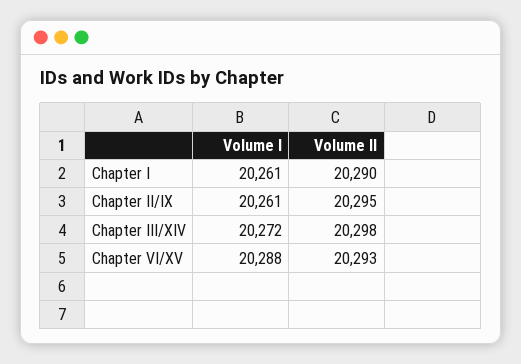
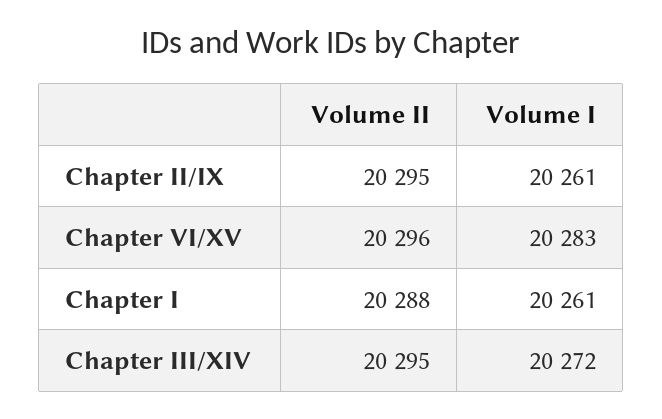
Volume II, Chapter I: 20290 -> 20288
Volume II, Chapter III/XIV: 20298 -> 20295
Volume I, Chapter VI/XV: 20288 -> 20283
Volume II, Chapter VI/XV: 20293 -> 20296

